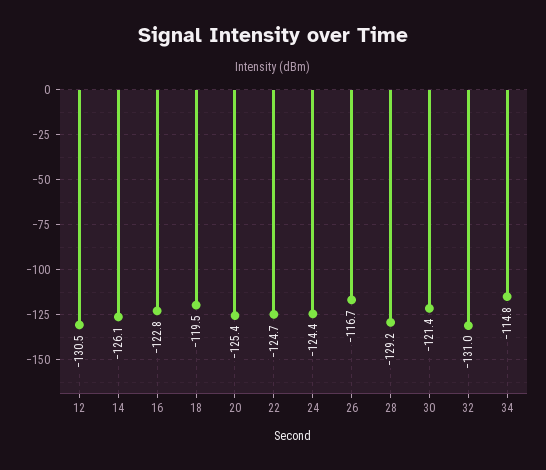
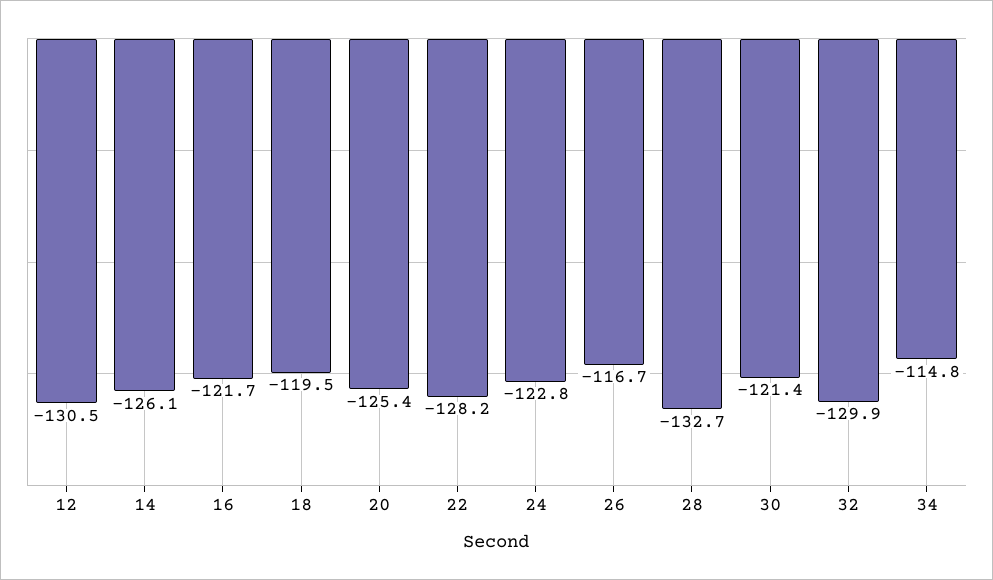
16: -122.8 -> -121.7
22: -124.7 -> -128.2
24: -124.4 -> -122.8
28: -129.2 -> -132.7
32: -131 -> -129.9

